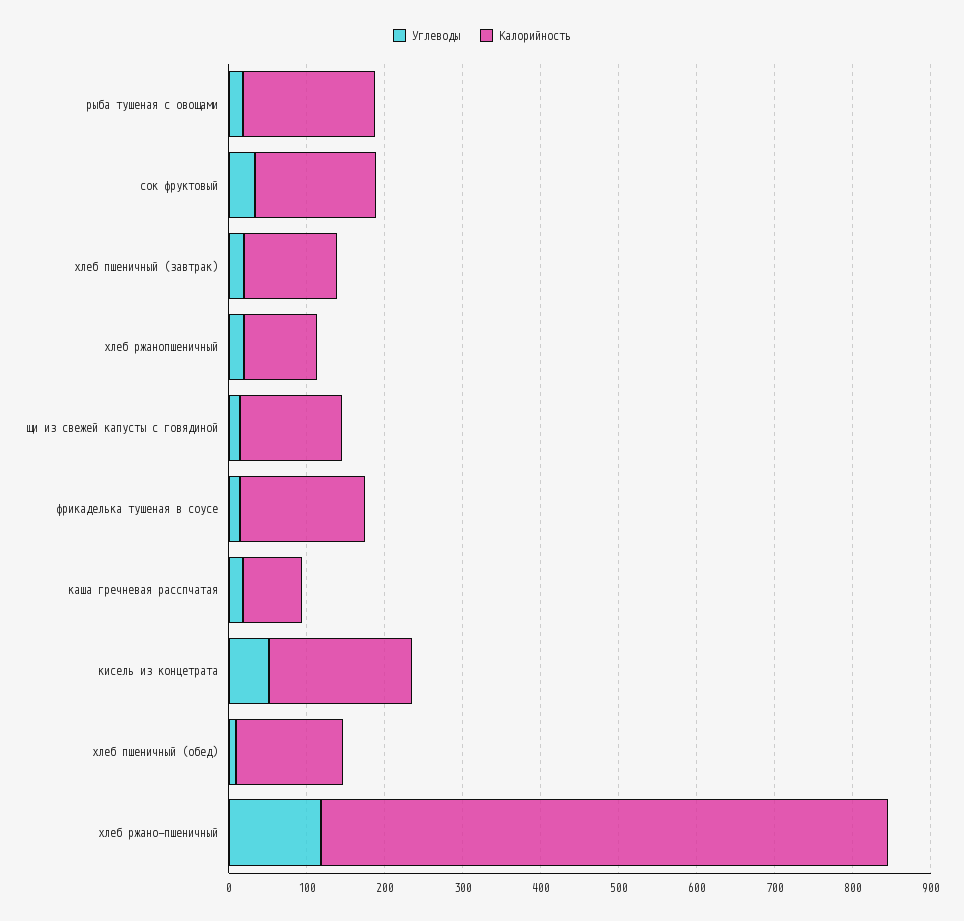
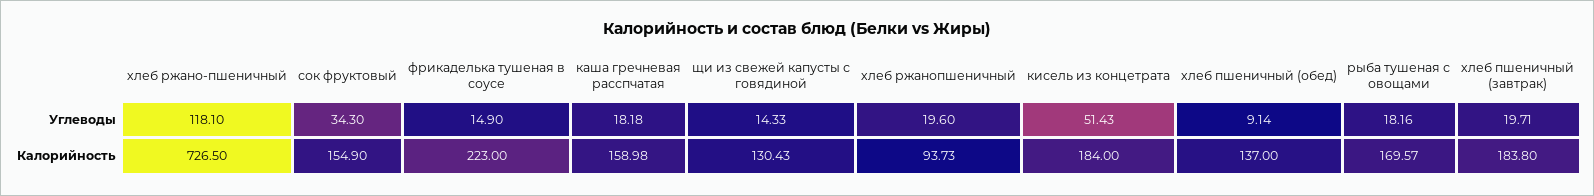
Калорийность, хлеб пшеничный (завтрак): 120 -> 183.8
Калорийность, фрикаделька тушеная в соусе: 160 -> 223
Калорийность, каша гречневая расспчатая: 80 -> 158.98

